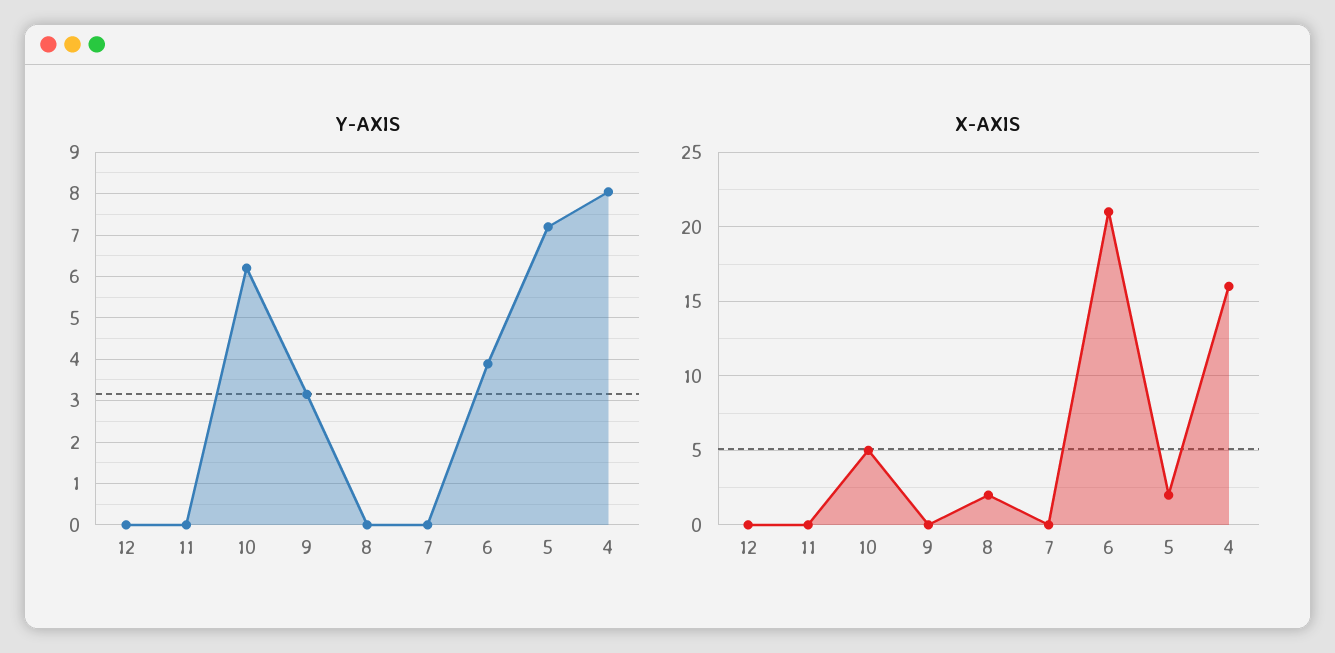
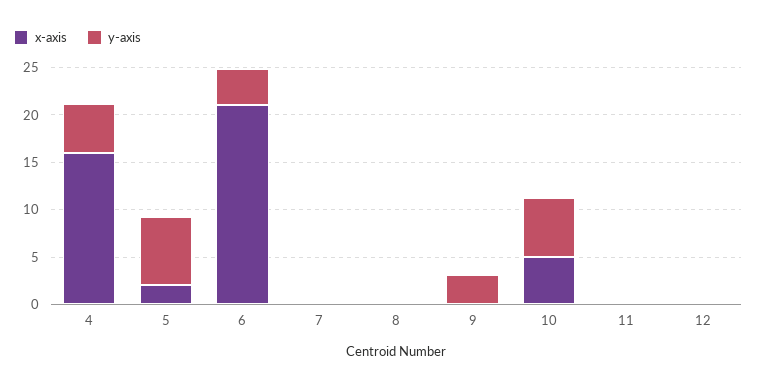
Y-AXIS, 4: 8 -> 5
X-AXIS, 8: 2 -> 0

